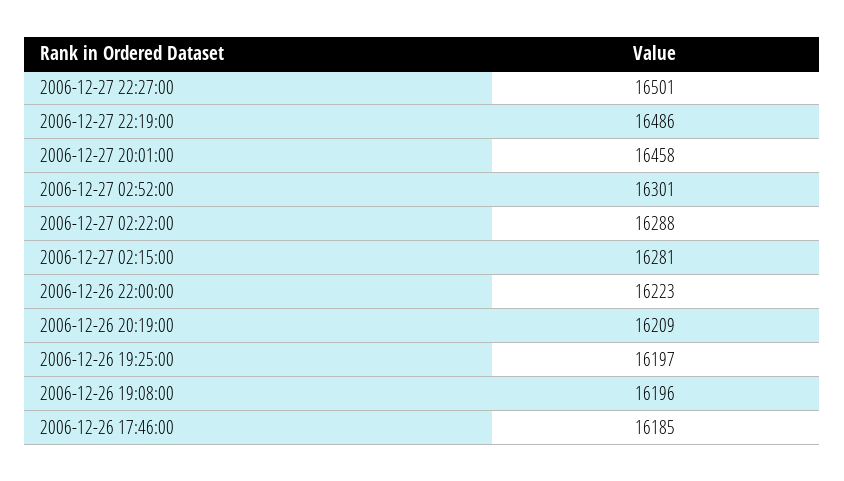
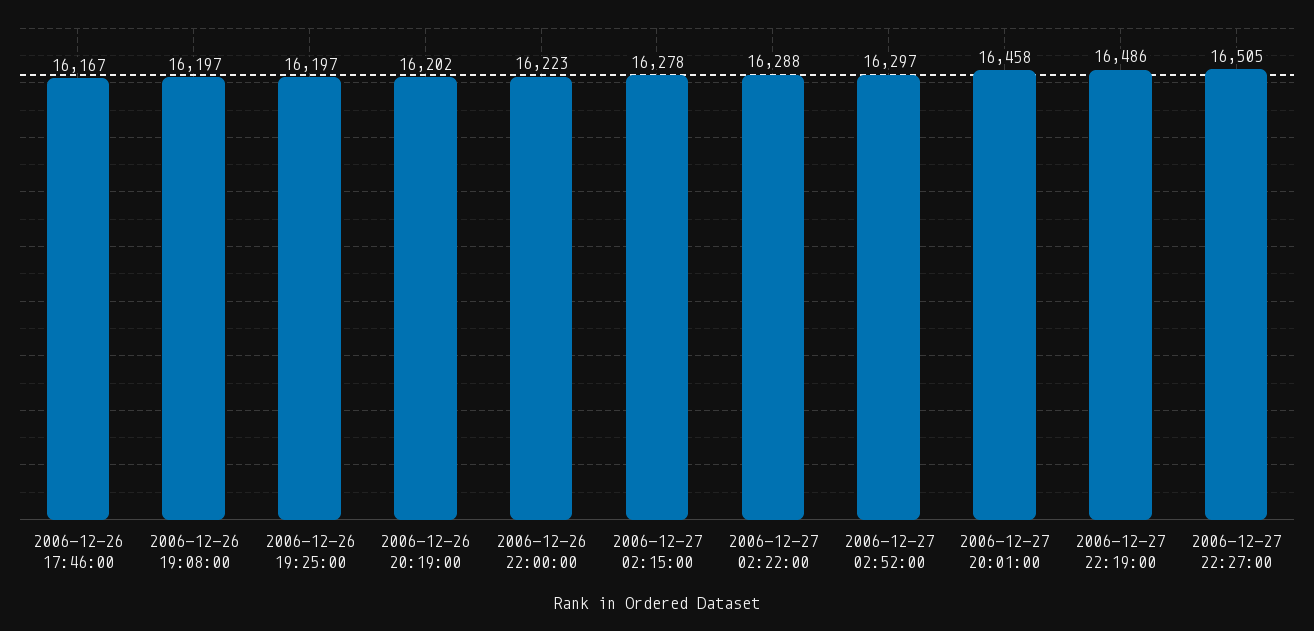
2006-12-27 22:27:00: 16501 -> 16505
2006-12-27 02:52:00: 16301 -> 16297
2006-12-27 02:15:00: 16281 -> 16278
2006-12-26 20:19:00: 16209 -> 16202
2006-12-26 19:08:00: 16196 -> 16197
2006-12-26 17:46:00: 16185 -> 16167

